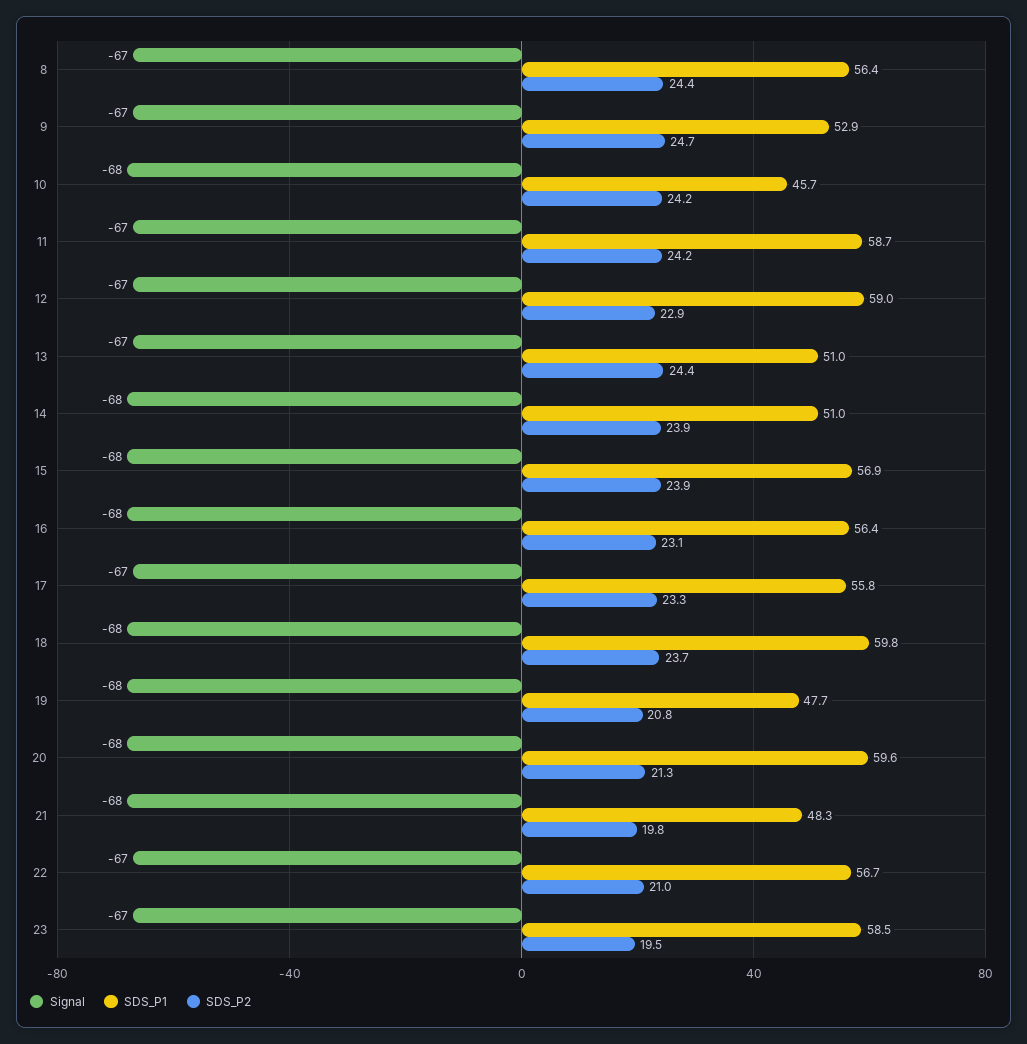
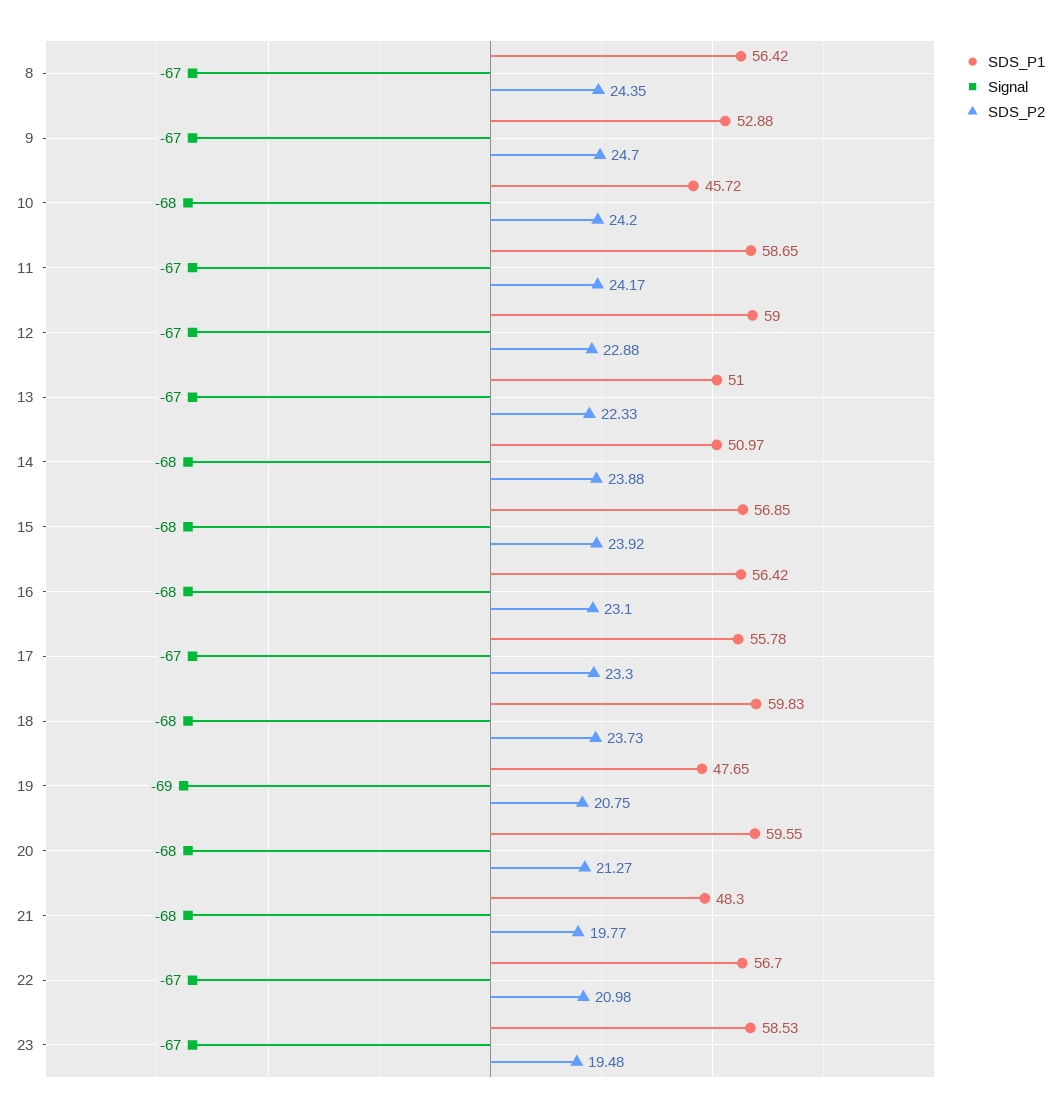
SDS_P2, 13: 24.4 -> 22.33
Signal, 19: -68 -> -69

